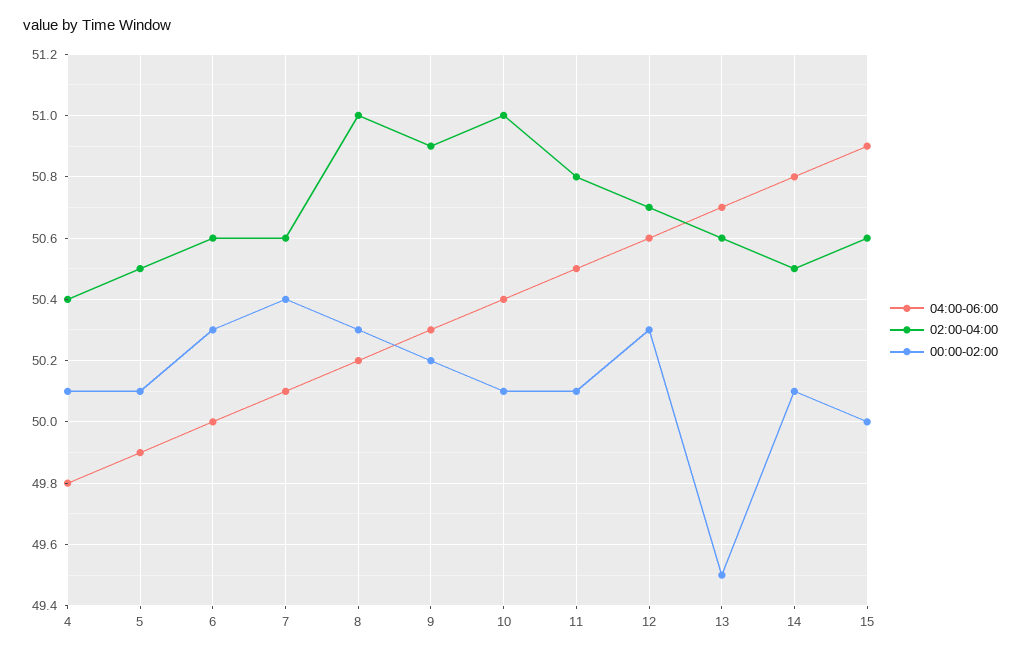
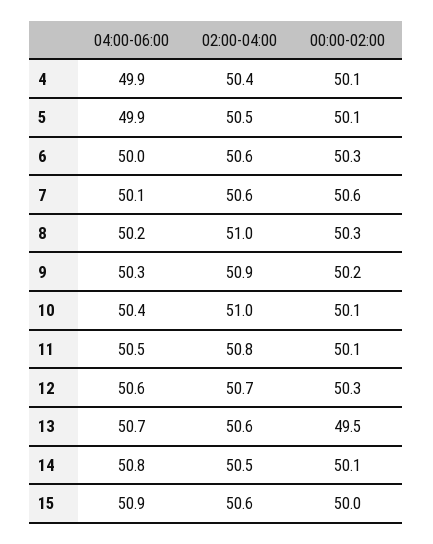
04:00-06:00, 4: 49.8 -> 49.9
00:00-02:00, 7: 50.4 -> 50.6

